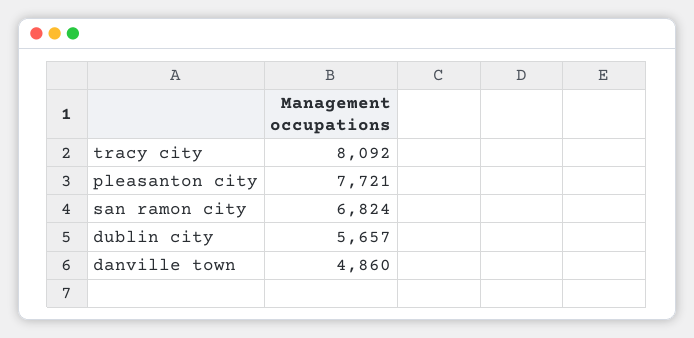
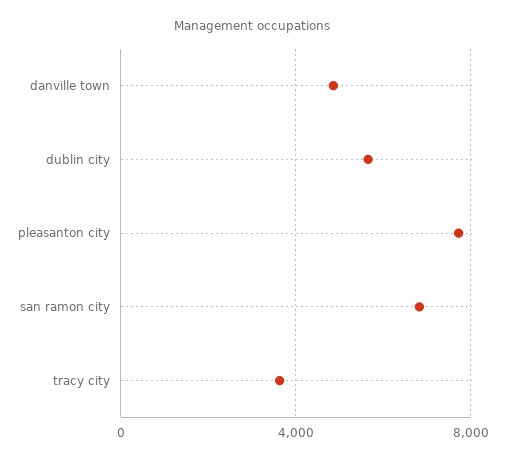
tracy city: 8092 -> 3500

